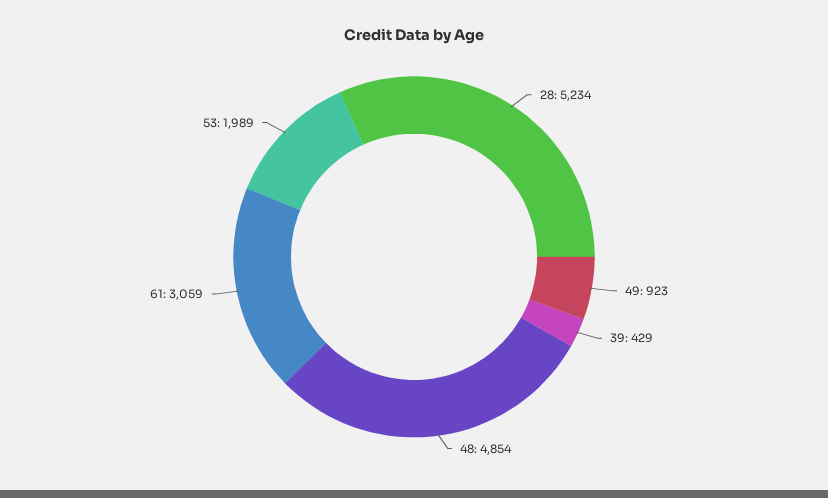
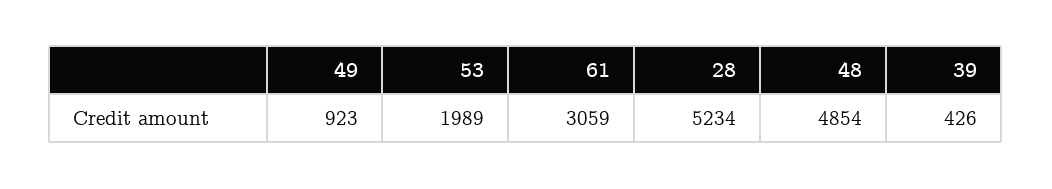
39: 429 -> 426

